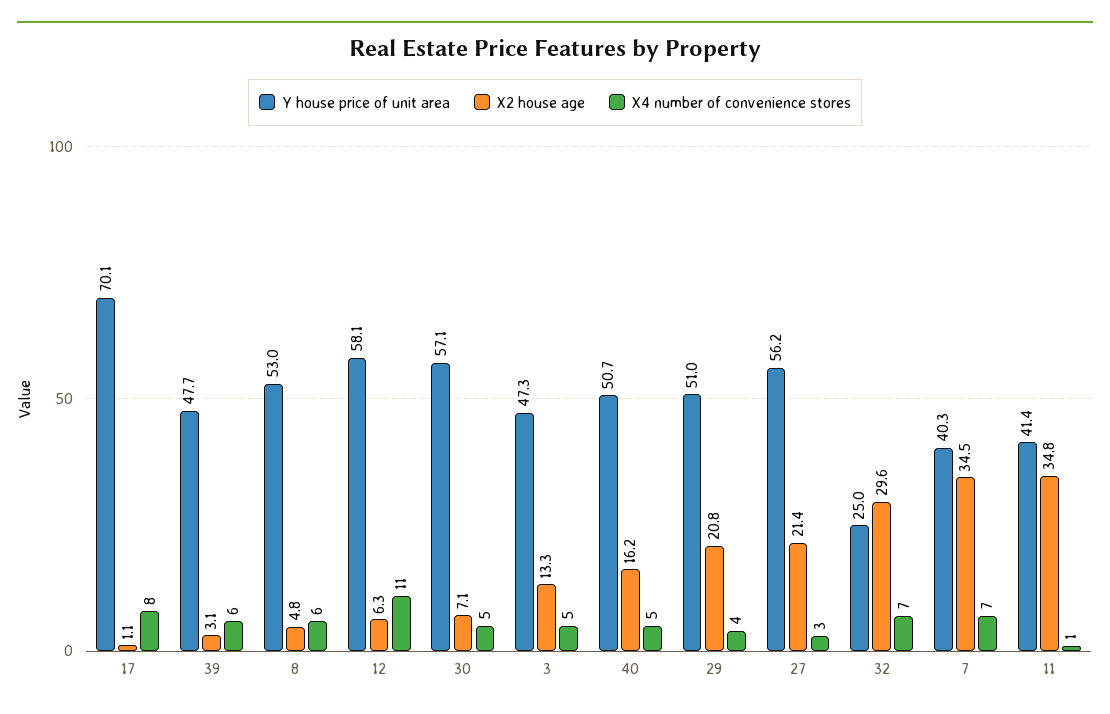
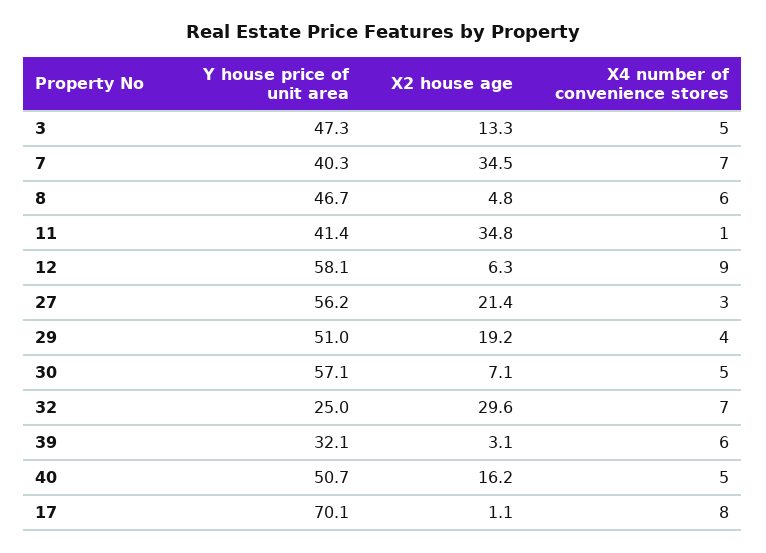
Y house price of unit area, 39: 47.7 -> 32.1
Y house price of unit area, 8: 53 -> 46.7
X4 number of convenience stores, 12: 11 -> 9
X2 house age, 29: 20.8 -> 19.2

